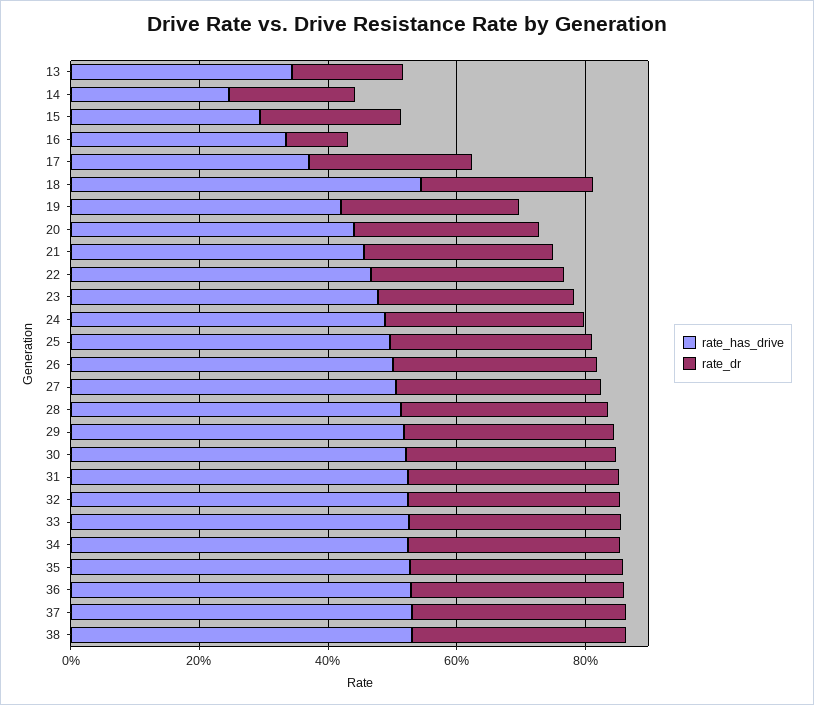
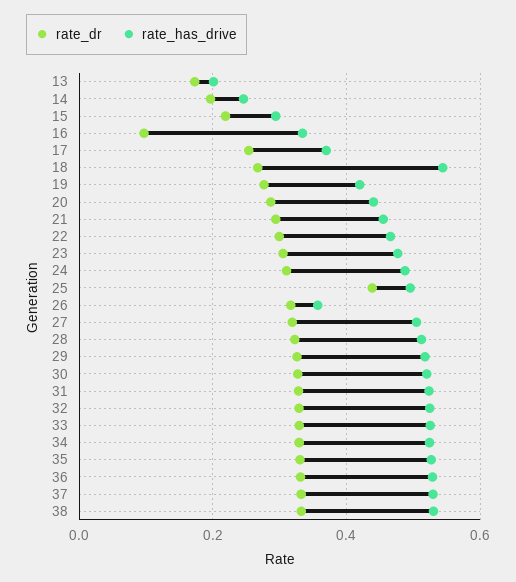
rate_has_drive, 13: 0.35 -> 0.2
rate_dr, 25: 0.3 -> 0.44
rate_has_drive, 26: 0.5 -> 0.36

